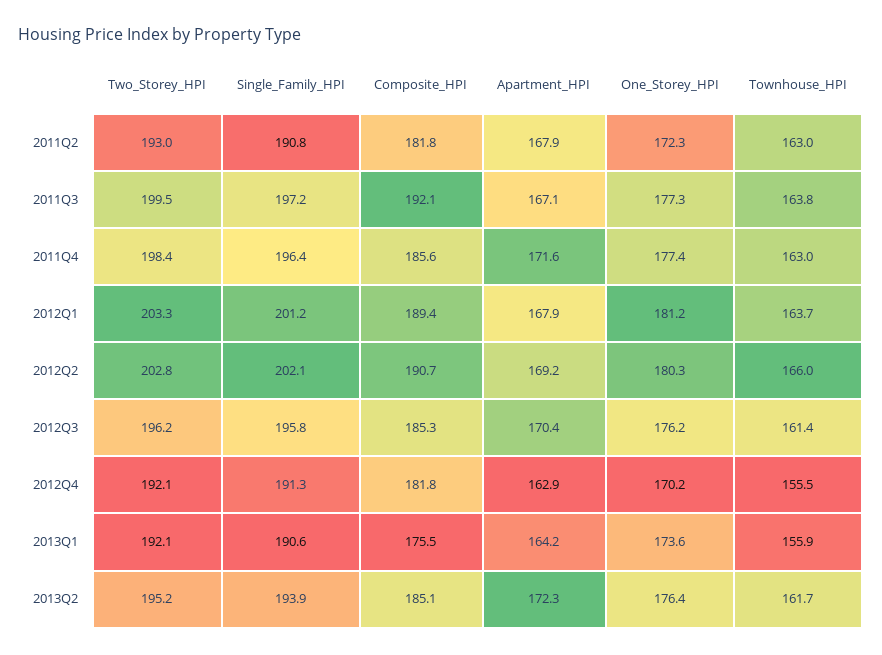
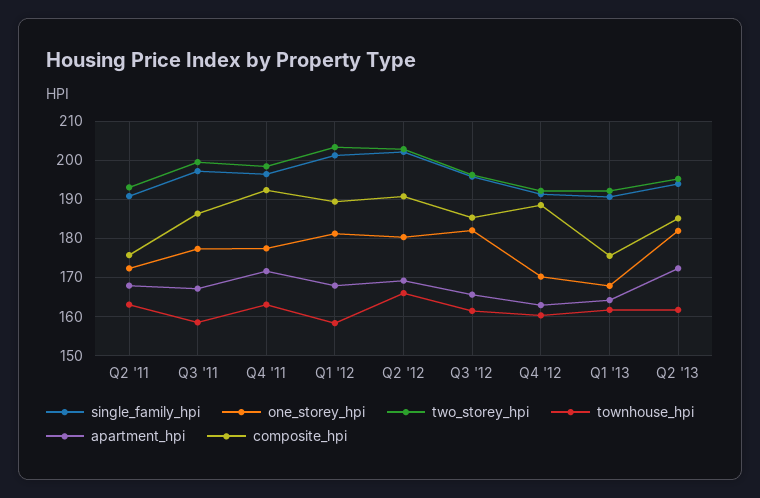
Composite_HPI, 2011Q2: 181.8 -> 176
Composite_HPI, 2011Q3: 192.1 -> 186
Townhouse_HPI, 2011Q3: 163.8 -> 158
Composite_HPI, 2011Q4: 185.6 -> 192
Townhouse_HPI, 2012Q1: 163.7 -> 158
Apartment_HPI, 2012Q3: 170.4 -> 166
One_Storey_HPI, 2012Q3: 176.2 -> 182
Composite_HPI, 2012Q4: 181.8 -> 188
Townhouse_HPI, 2012Q4: 155.5 -> 160
One_Storey_HPI, 2013Q1: 173.6 -> 168
Townhouse_HPI, 2013Q1: 155.9 -> 162
One_Storey_HPI, 2013Q2: 176.4 -> 182

